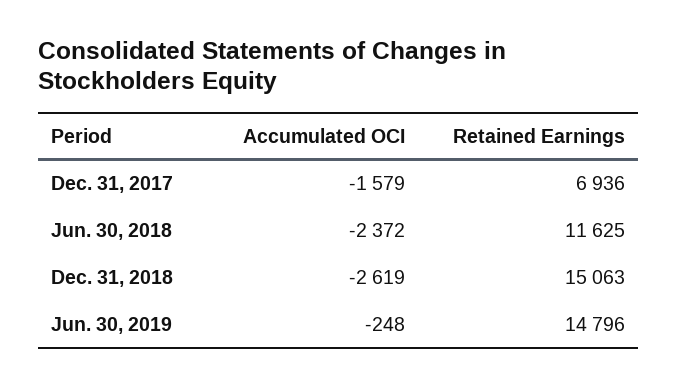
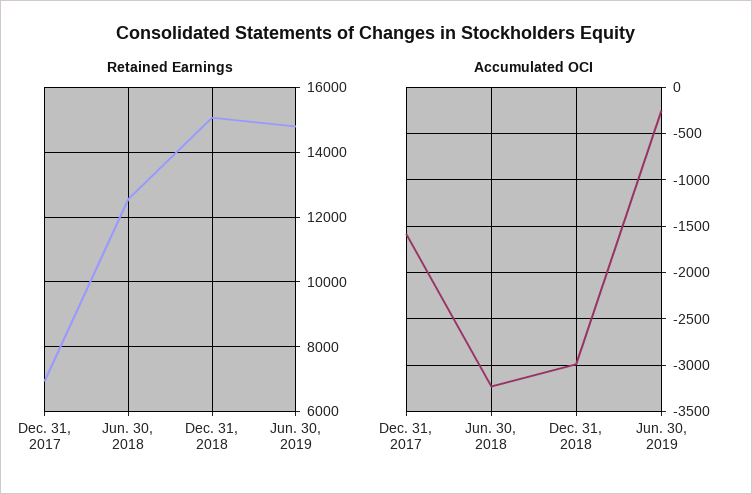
Accumulated OCI, Jun. 30, 2018: -2372 -> -3200
Retained Earnings, Jun. 30, 2018: 11625 -> 12600
Accumulated OCI, Dec. 31, 2018: -2619 -> -3000

